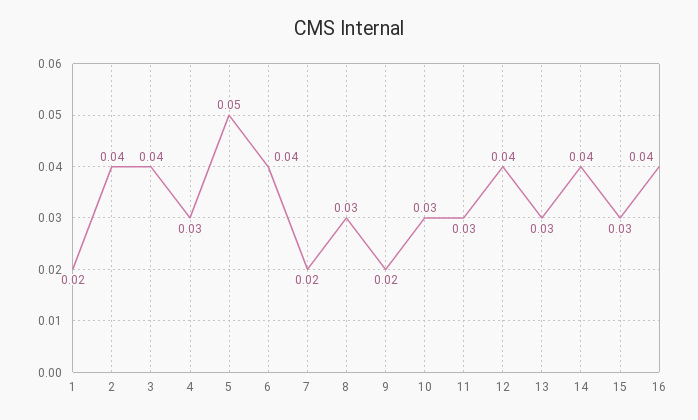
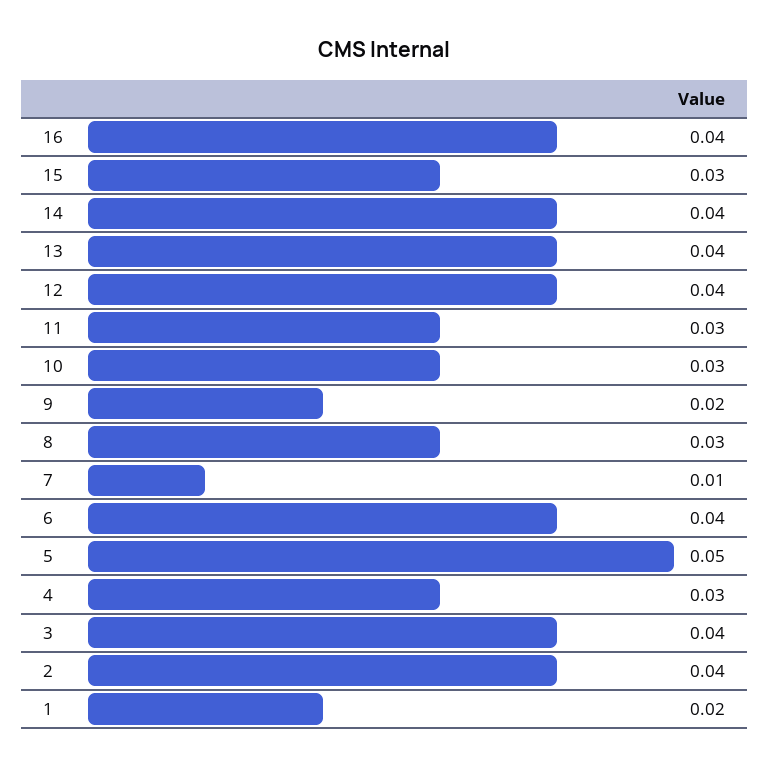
7: 0.02 -> 0.01
13: 0.03 -> 0.04

